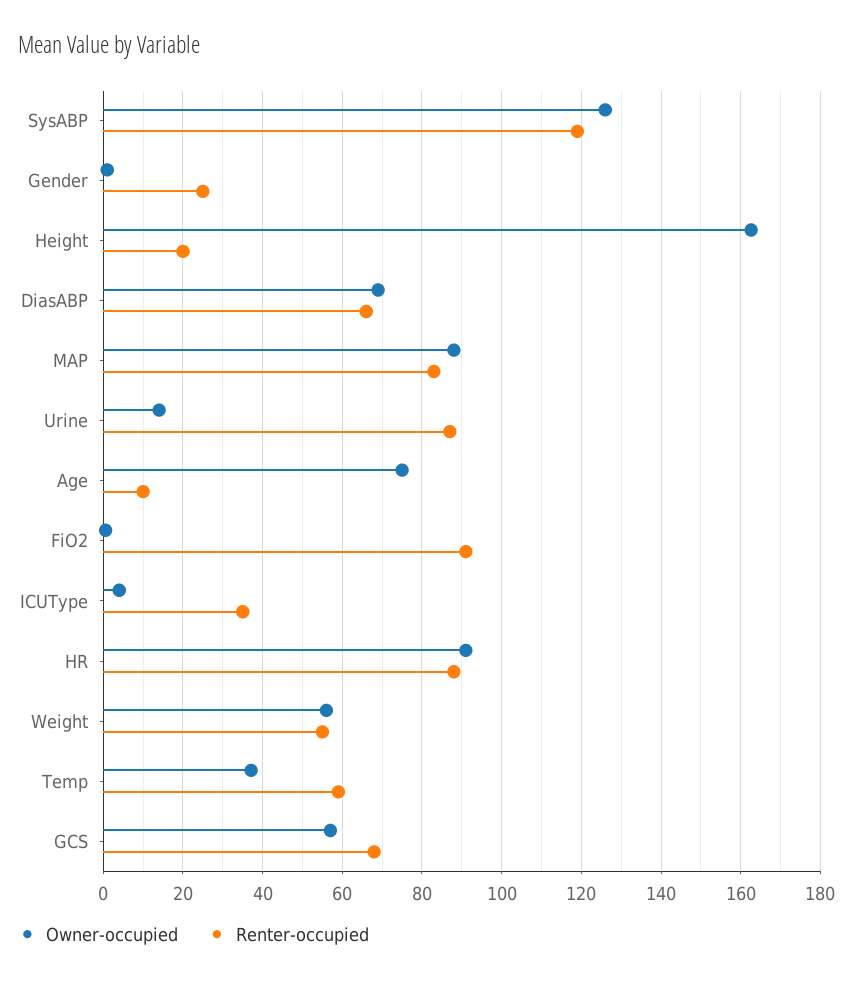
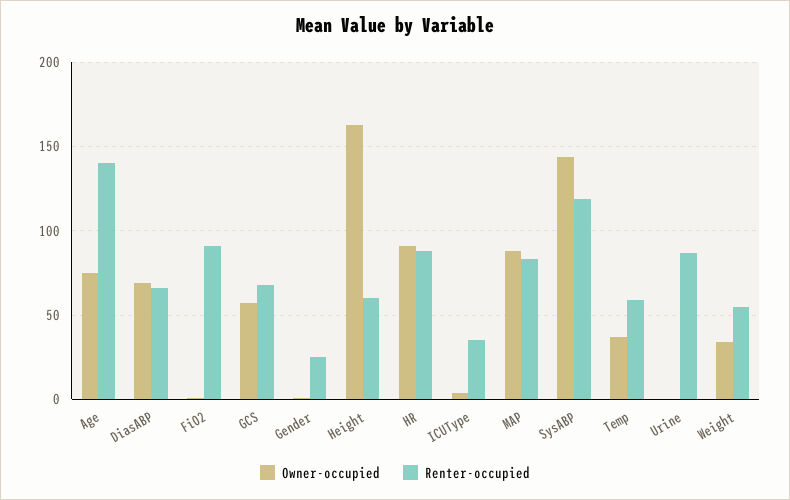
Owner-occupied, SysABP: 126 -> 145
Renter-occupied, Height: 20 -> 60
Owner-occupied, Urine: 14 -> 0
Renter-occupied, Age: 10 -> 140
Owner-occupied, Weight: 56 -> 35

